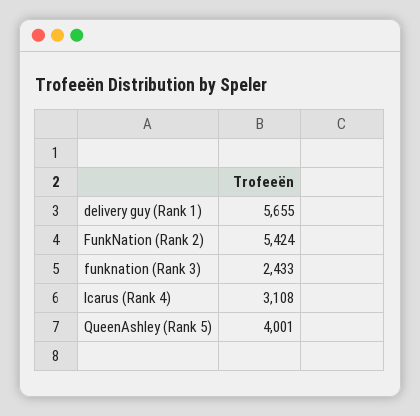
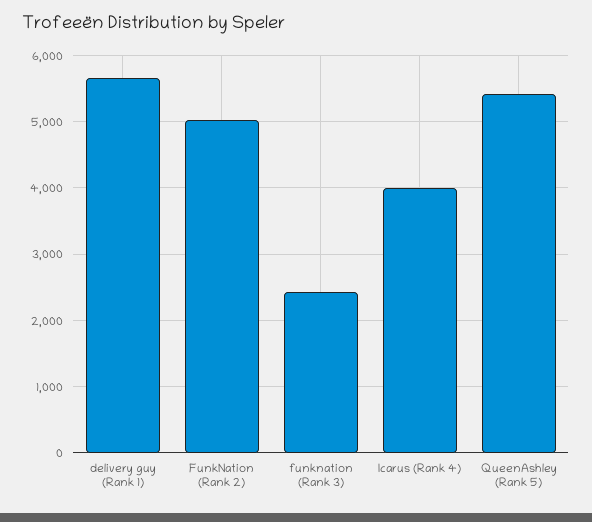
FunkNation (Rank 2): 5424 -> 5000
Icarus (Rank 4): 3108 -> 4000
QueenAshley (Rank 5): 4001 -> 5400

